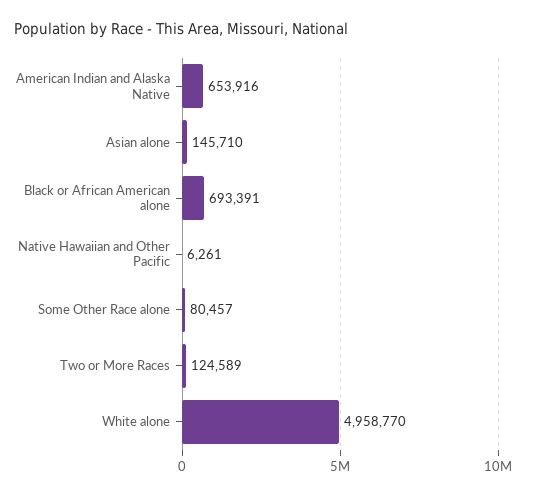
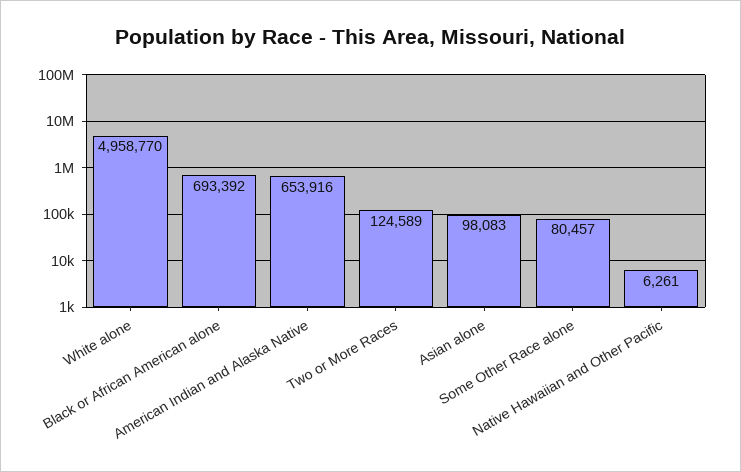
Asian alone: 145710 -> 98083
Black or African American alone: 693391 -> 693392

